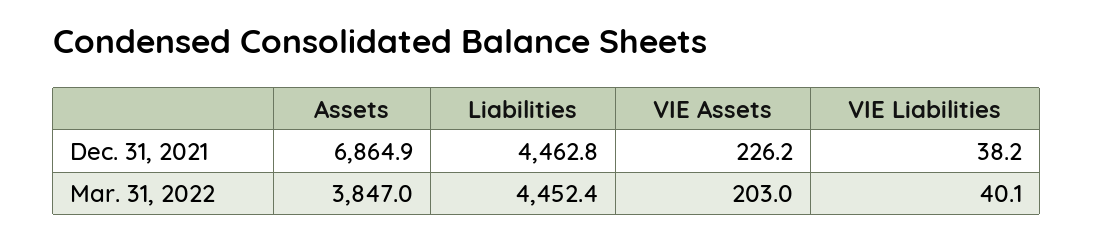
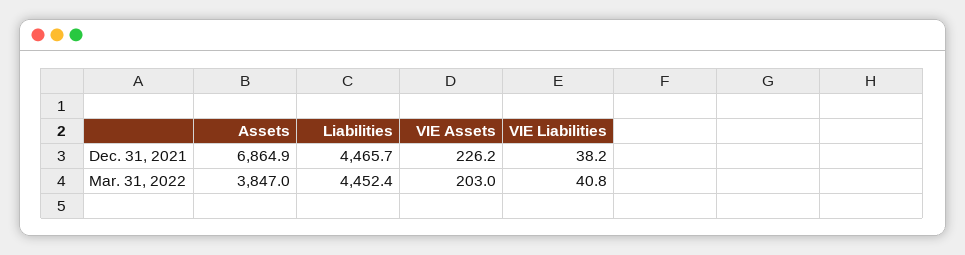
Liabilities, Dec. 31, 2021: 4462.8 -> 4465.7
VIE Liabilities, Mar. 31, 2022: 40.1 -> 40.8

